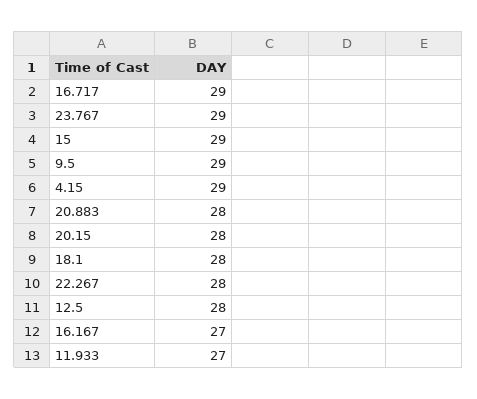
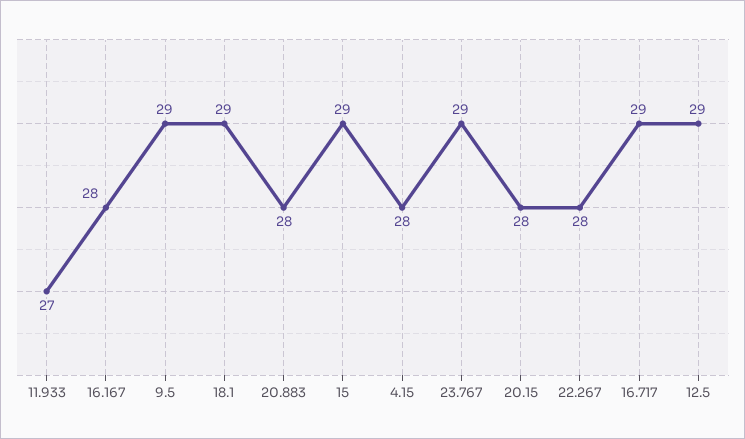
4.15: 29 -> 28
18.1: 28 -> 29
12.5: 28 -> 29
16.167: 27 -> 28

